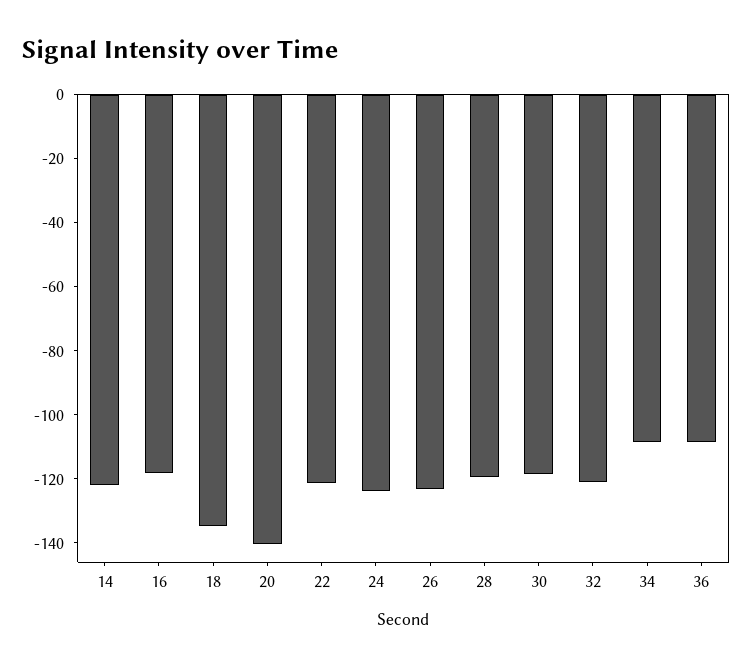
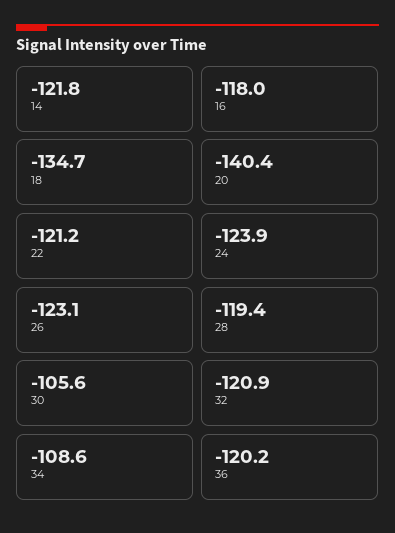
30: -120 -> -105.6
36: -110 -> -120.2

